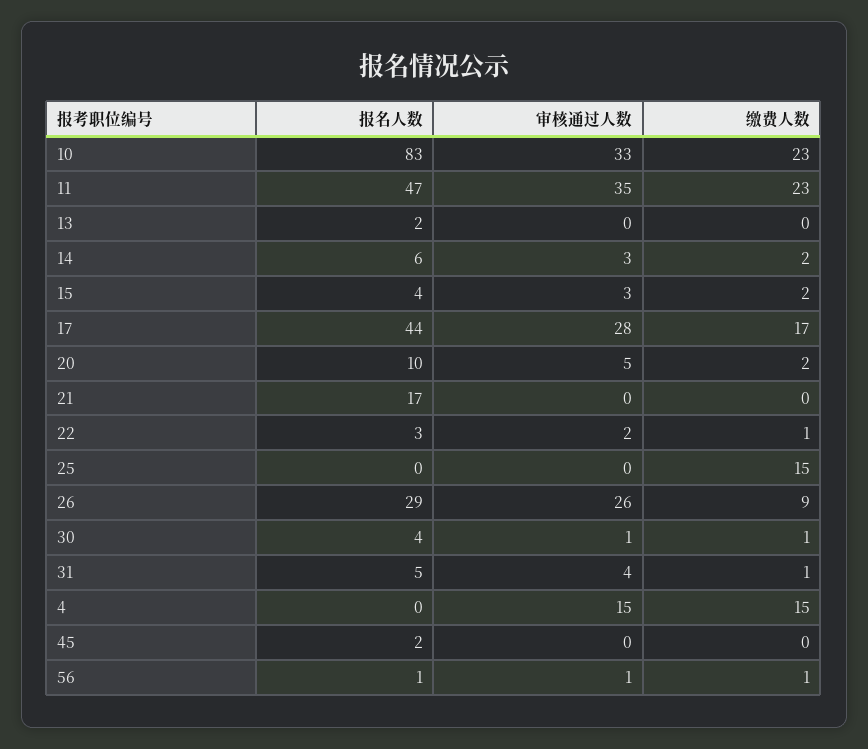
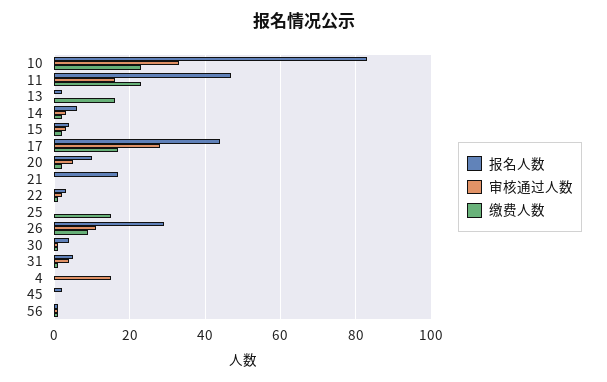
审核通过人数, 11: 35 -> 15
缴费人数, 13: 0 -> 15
审核通过人数, 26: 26 -> 10
缴费人数, 4: 15 -> 0

